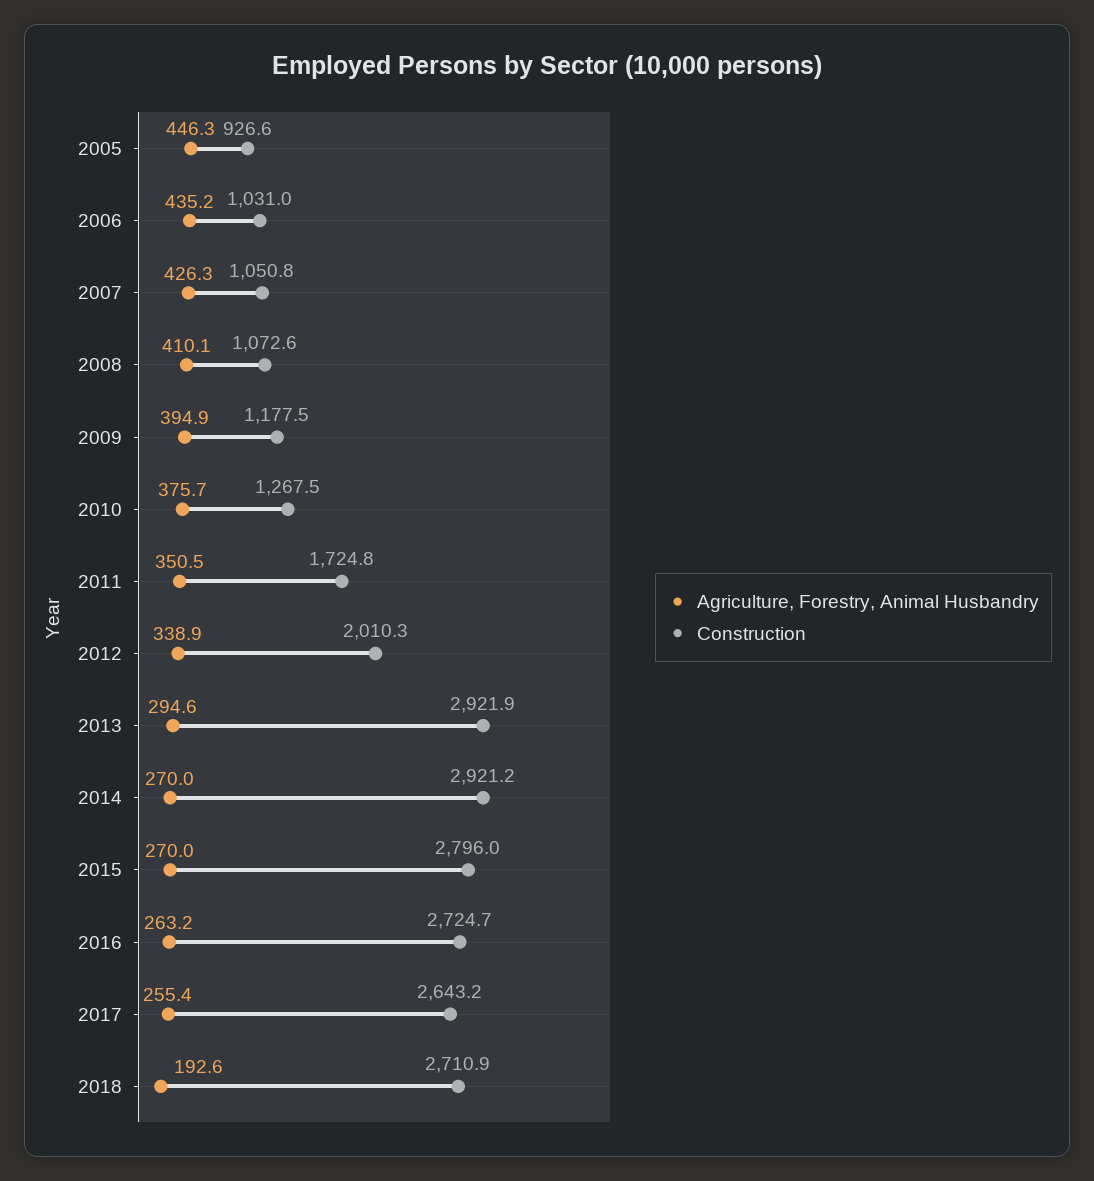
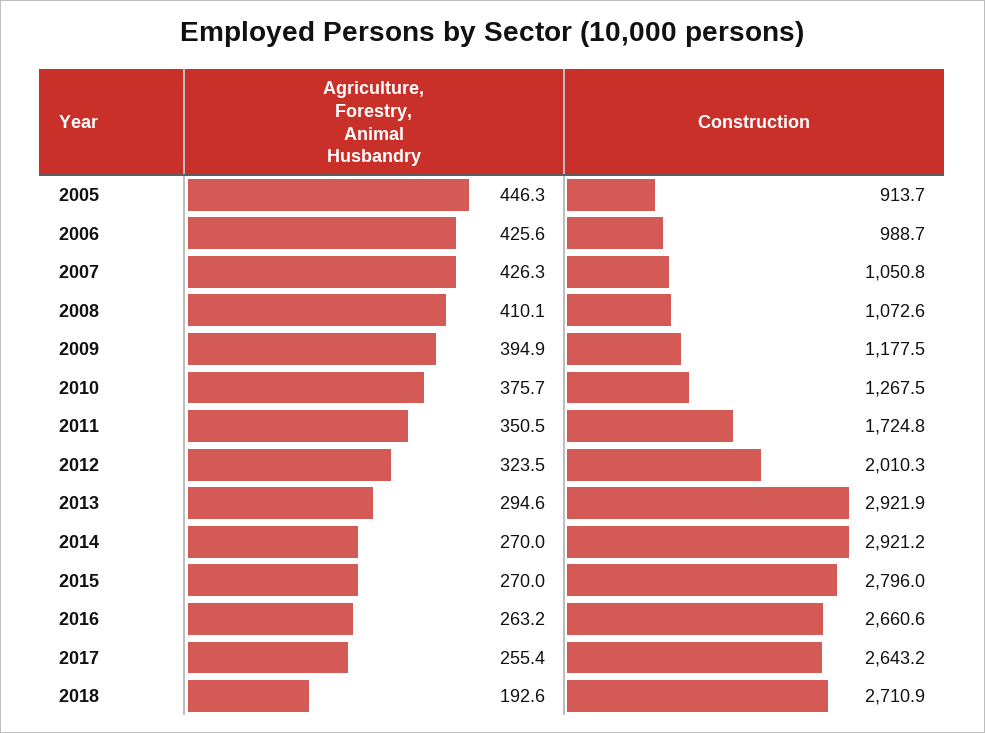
Construction, 2005: 926.6 -> 913.7
Agriculture, Forestry, Animal Husbandry, 2006: 435.2 -> 425.6
Construction, 2006: 1031 -> 988.7
Agriculture, Forestry, Animal Husbandry, 2012: 338.9 -> 323.5
Construction, 2016: 2724.7 -> 2660.6

